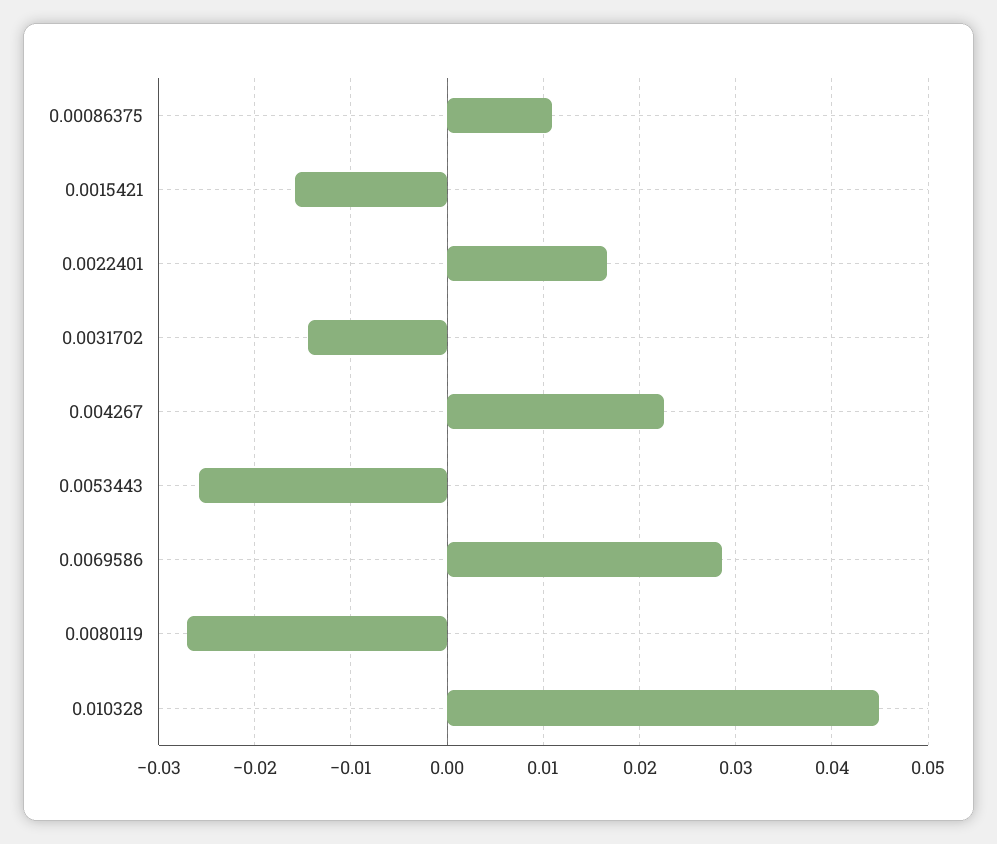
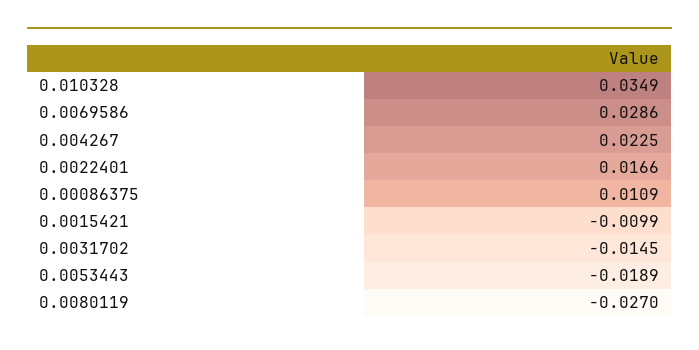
0.0015421: -0.016 -> -0.0099
0.0053443: -0.026 -> -0.0189
0.010328: 0.045 -> 0.0349

